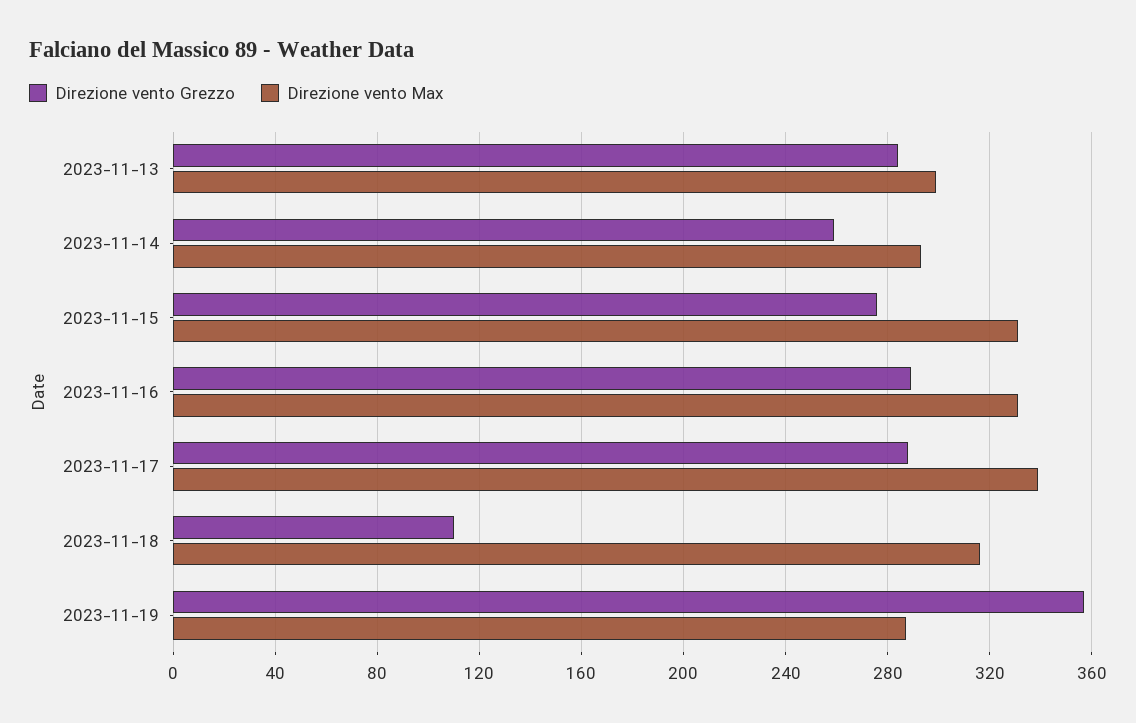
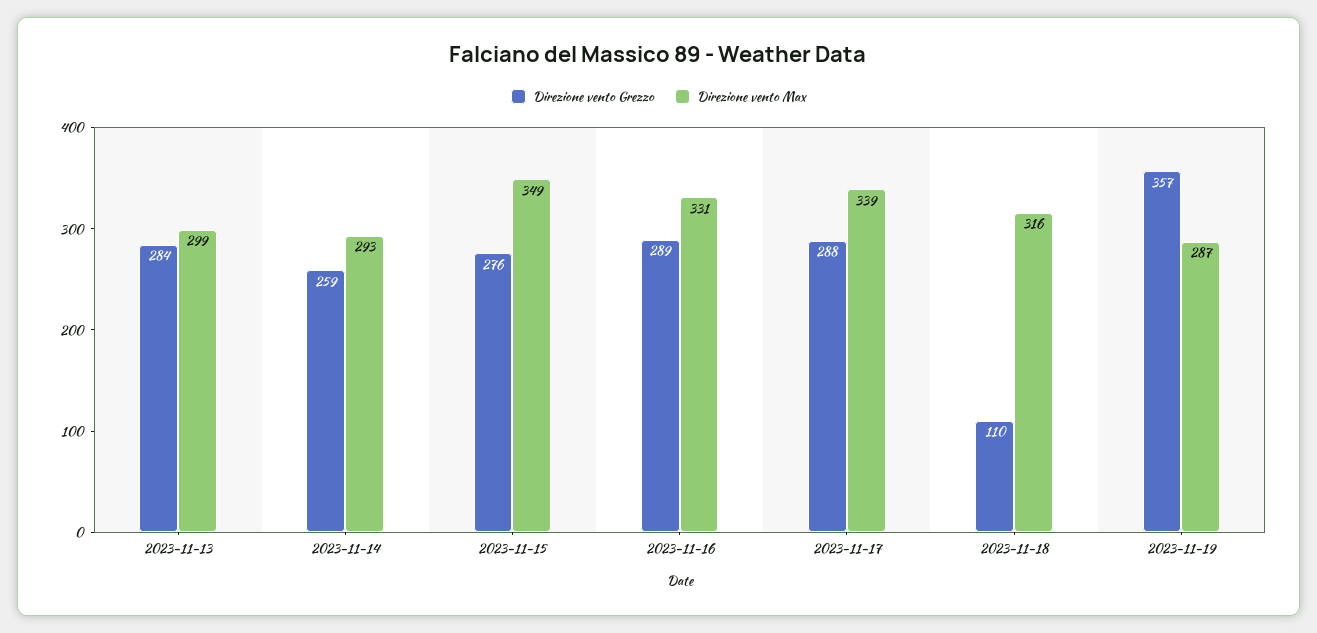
Direzione vento Max, 2023-11-15: 330 -> 349

